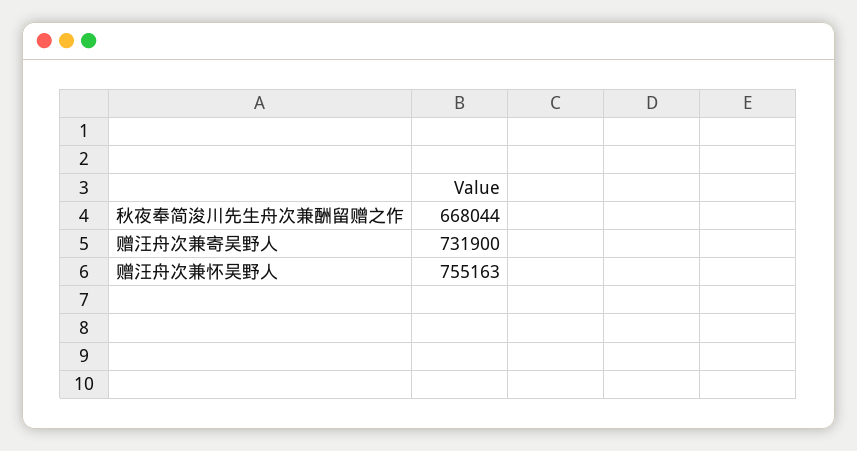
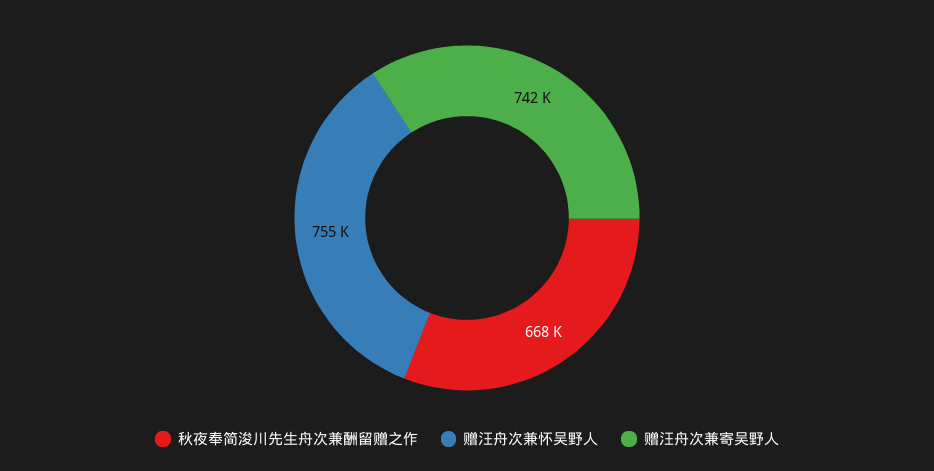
赠汪舟次兼寄吴野人: 731900 -> 742000

